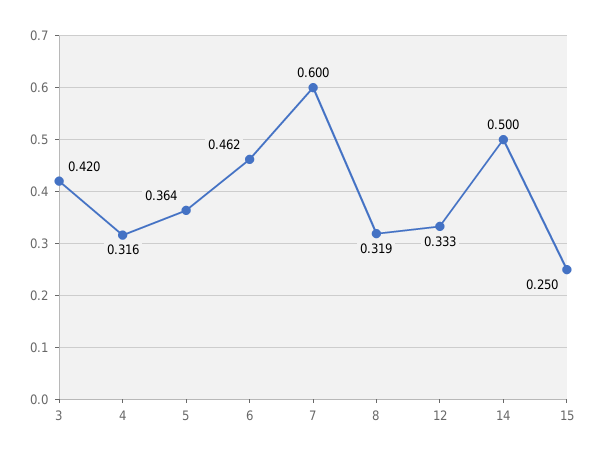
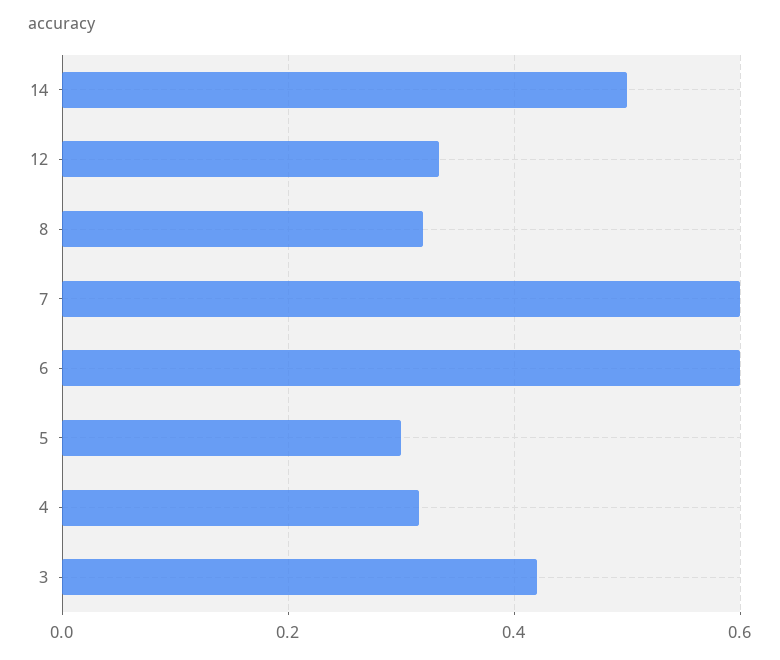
5: 0.364 -> 0.3
6: 0.462 -> 0.6
15: 0.25 -> none

